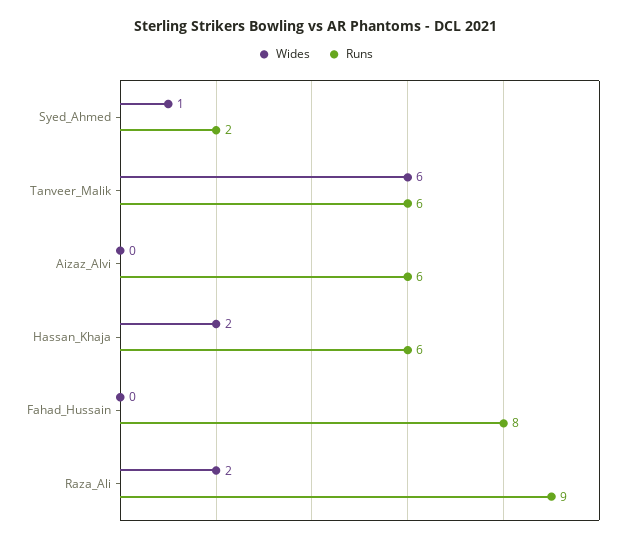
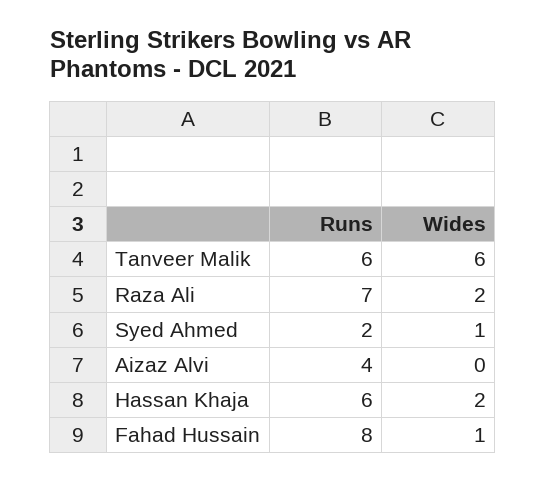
Runs, Aizaz_Alvi: 6 -> 4
Wides, Fahad_Hussain: 0 -> 1
Runs, Raza_Ali: 9 -> 7

